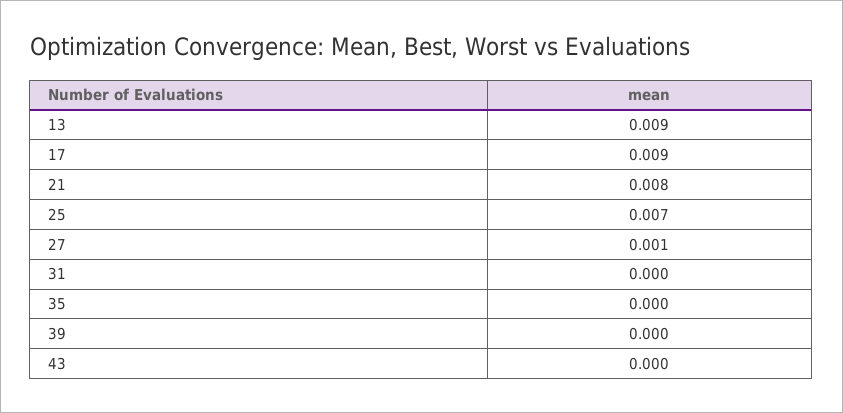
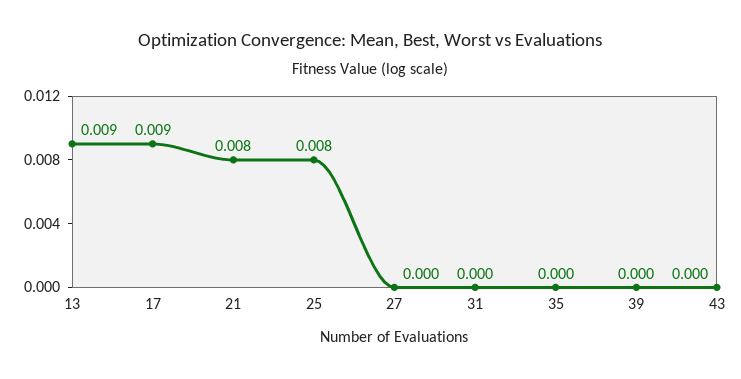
25: 0.007 -> 0.008
27: 0.001 -> 0

